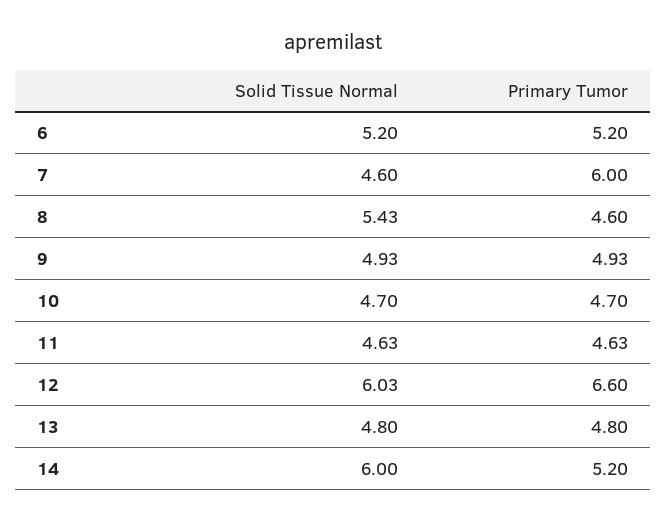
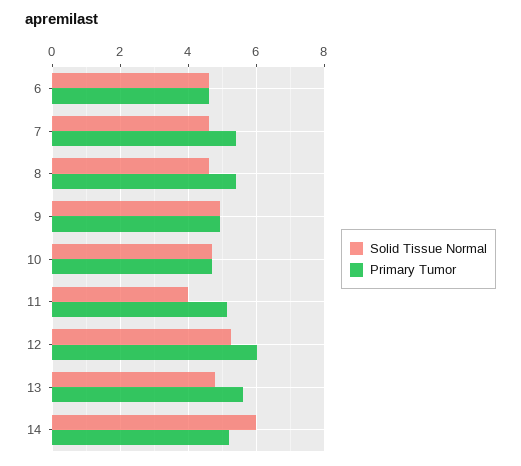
Solid Tissue Normal, 6: 5.2 -> 4.6
Primary Tumor, 6: 5.2 -> 4.6
Primary Tumor, 7: 6 -> 5.4
Solid Tissue Normal, 8: 5.43 -> 4.6
Primary Tumor, 8: 4.6 -> 5.4
Solid Tissue Normal, 11: 4.63 -> 4
Primary Tumor, 11: 4.63 -> 5.2
Solid Tissue Normal, 12: 6.03 -> 5.2
Primary Tumor, 12: 6.6 -> 6
Primary Tumor, 13: 4.8 -> 5.6

